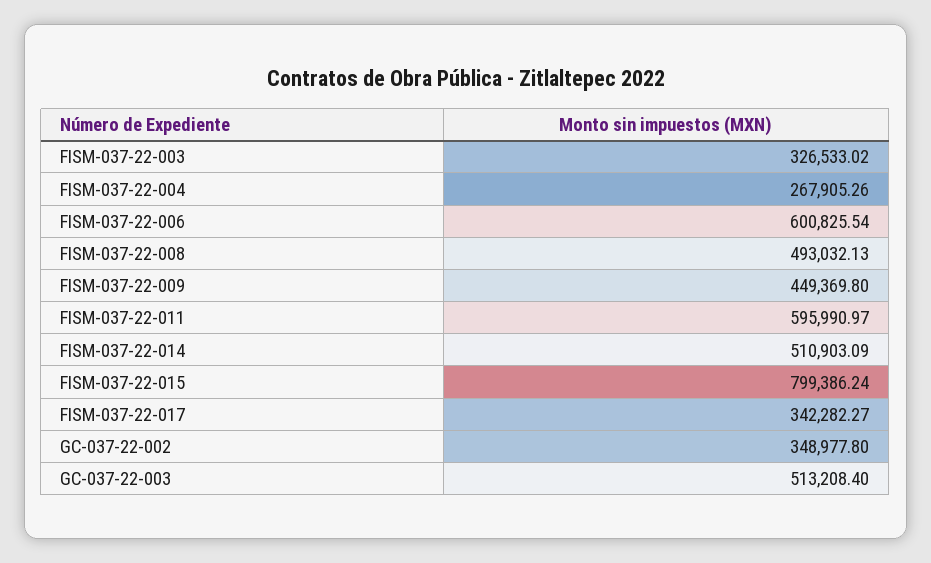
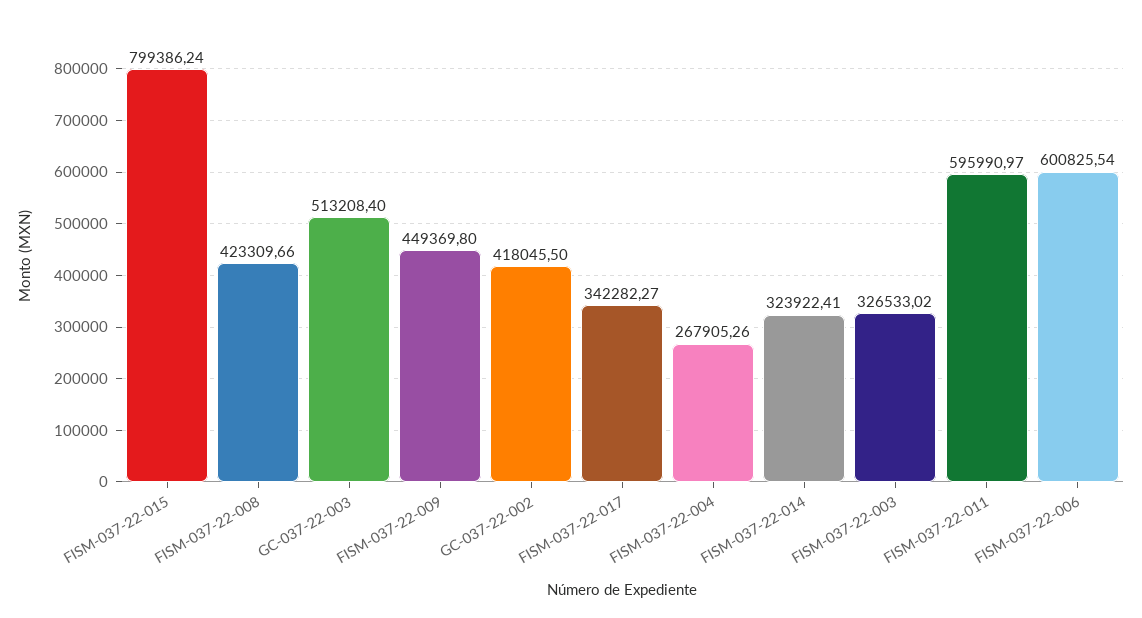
FISM-037-22-008: 493032.13 -> 423309.66
FISM-037-22-014: 510903.09 -> 323922.41
GC-037-22-002: 348977.8 -> 418045.5

